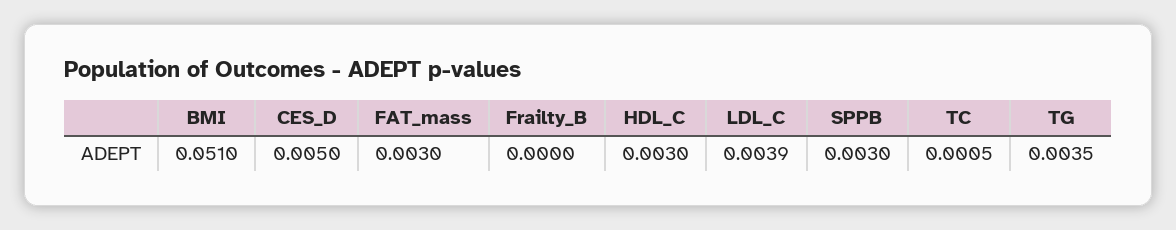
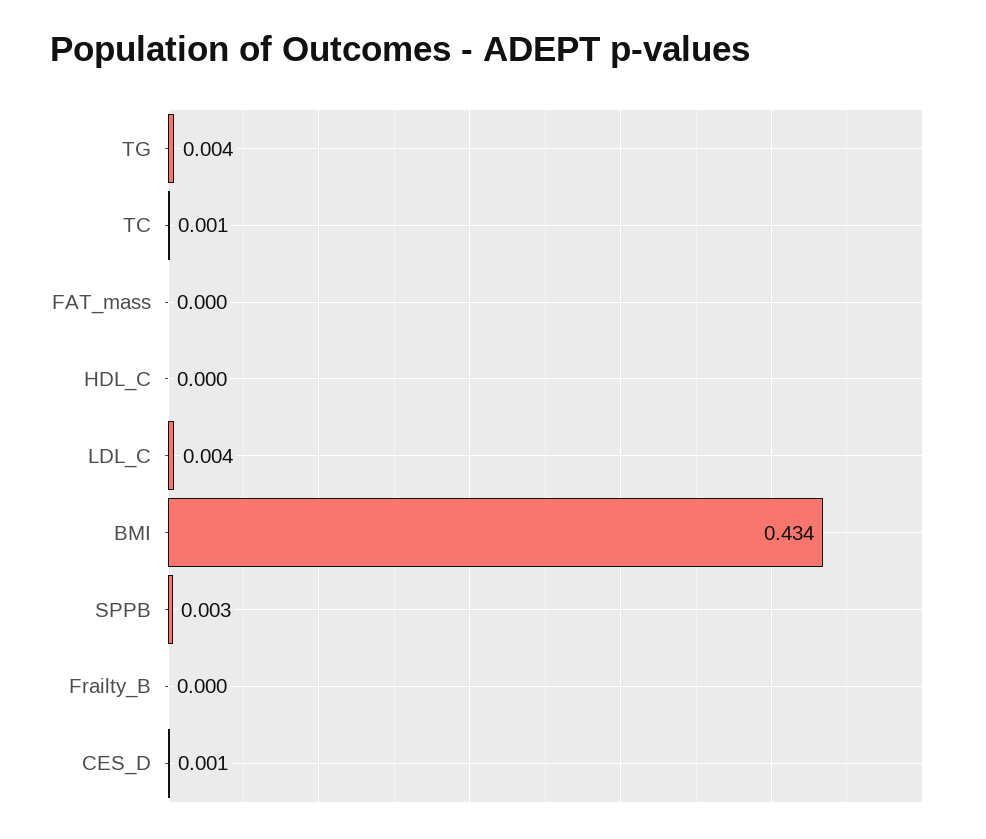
BMI: 0.051 -> 0.434
CES_D: 0.005 -> 0.001
FAT_mass: 0.003 -> 0
HDL_C: 0.003 -> 0

